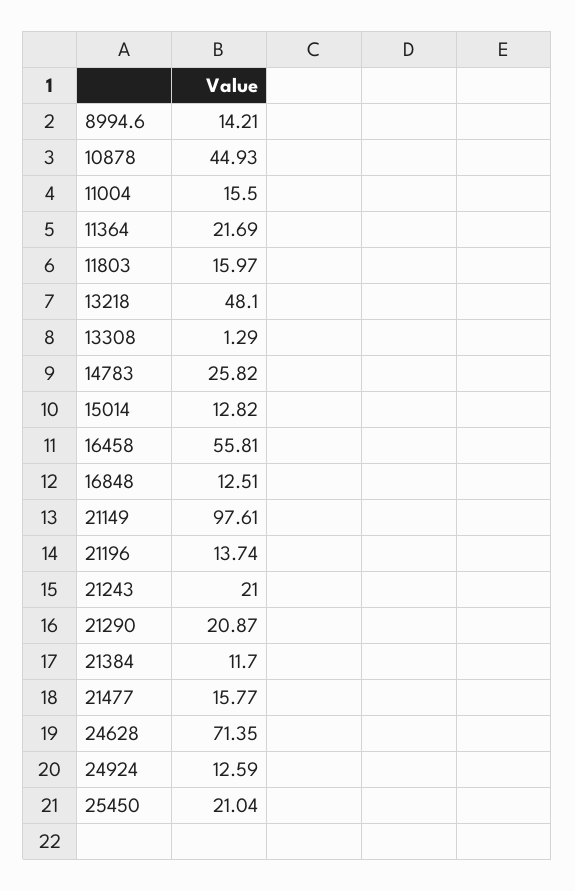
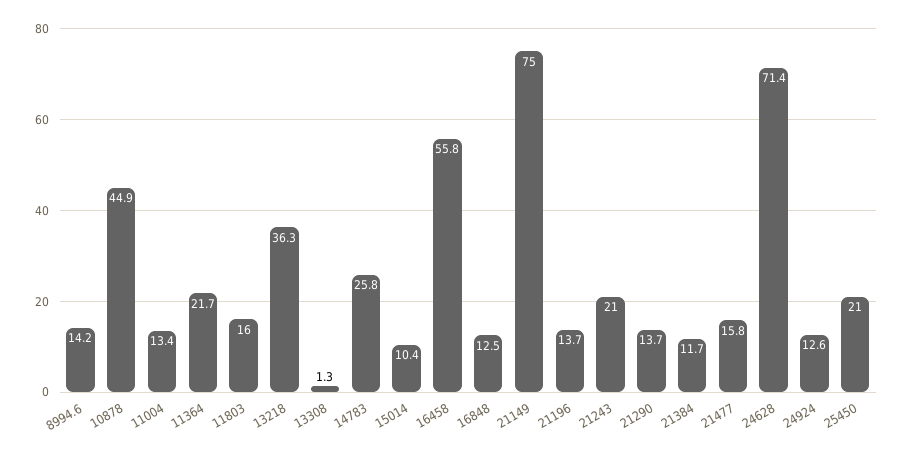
11004: 15.5 -> 13.4
13218: 48.1 -> 36.3
15014: 12.82 -> 10.4
21149: 97.61 -> 75
21290: 20.87 -> 13.7

